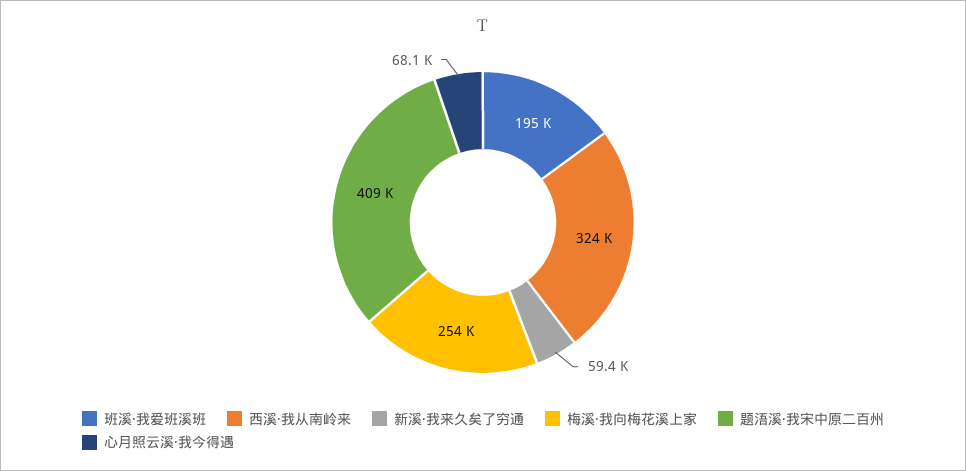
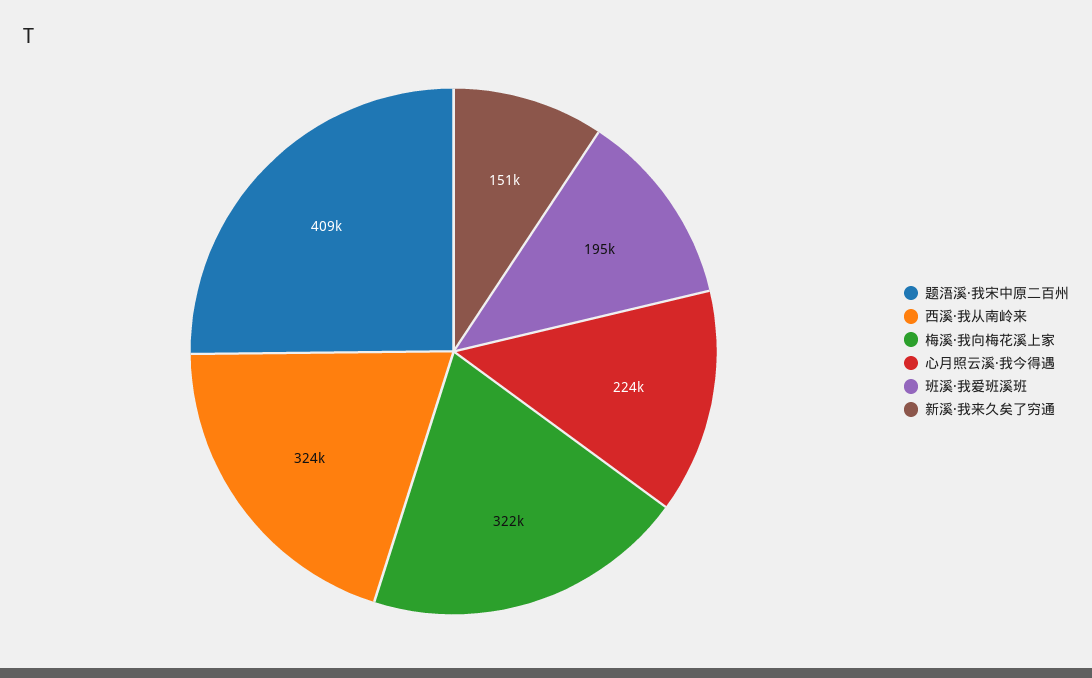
新溪·我来久矣了穷通: 59400 -> 151000
梅溪·我向梅花溪上家: 254000 -> 322000
心月照云溪·我今得遇: 68100 -> 224000

